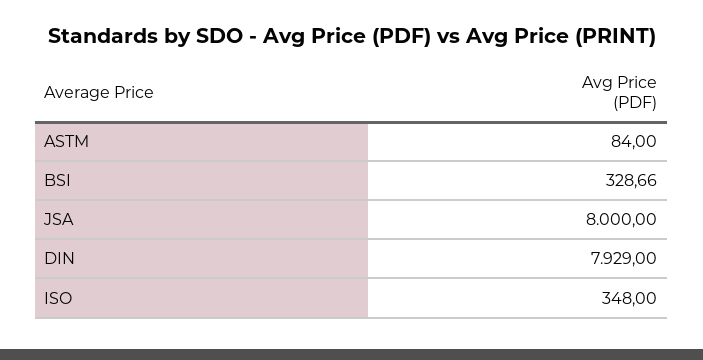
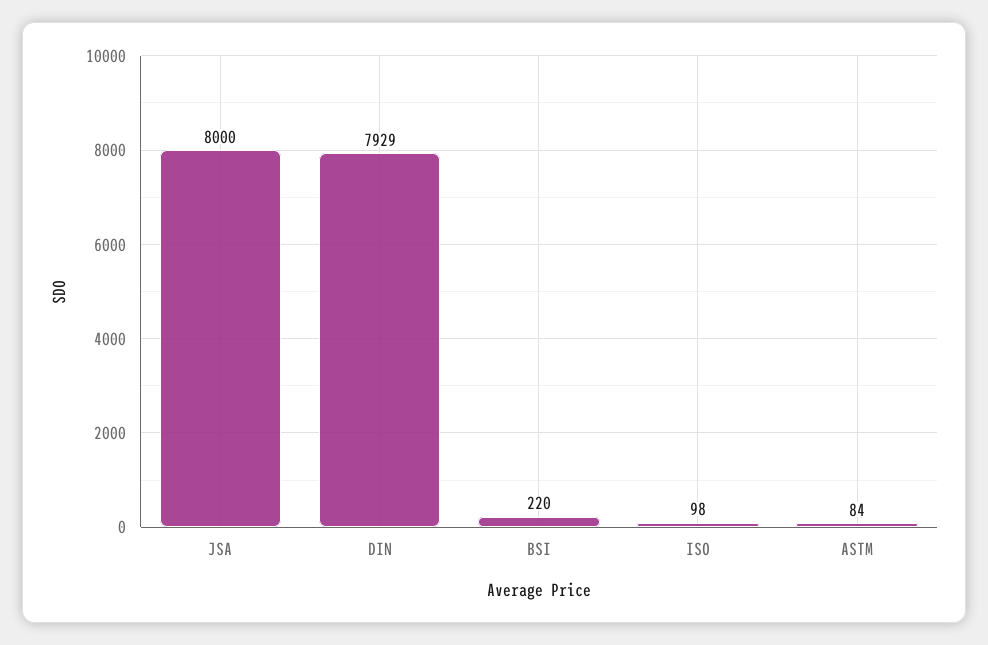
BSI: 328.66 -> 220
ISO: 348 -> 98

